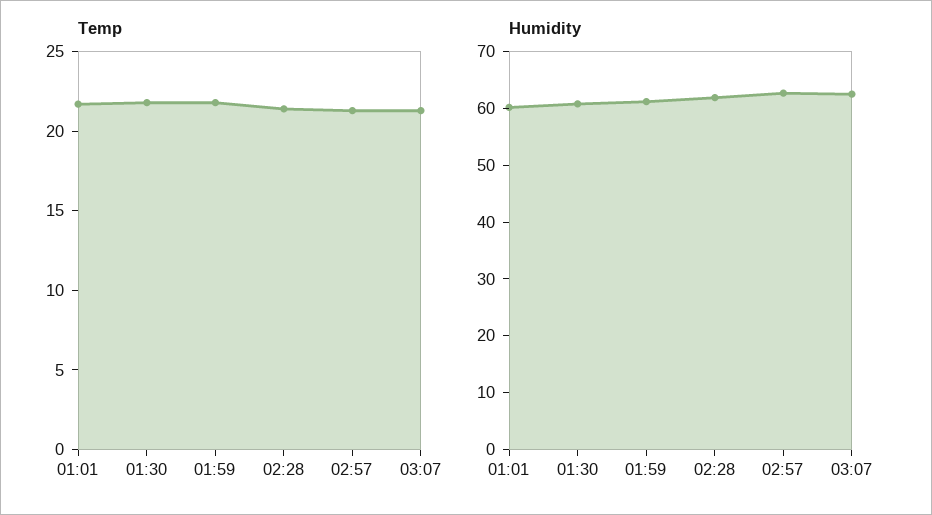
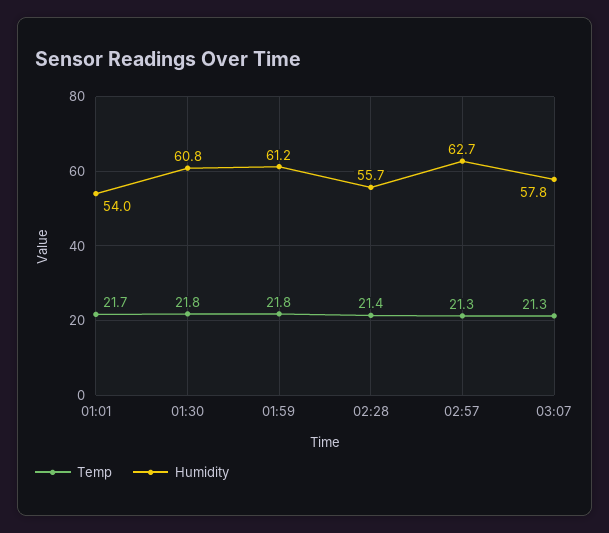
Humidity, 01:01: 60 -> 54
Humidity, 02:28: 62 -> 55.7
Humidity, 03:07: 62 -> 57.8

